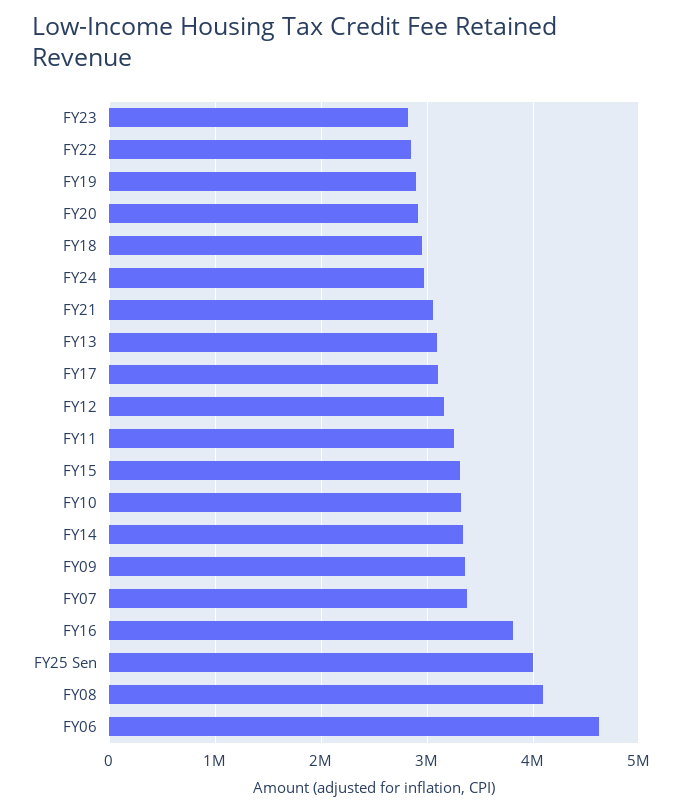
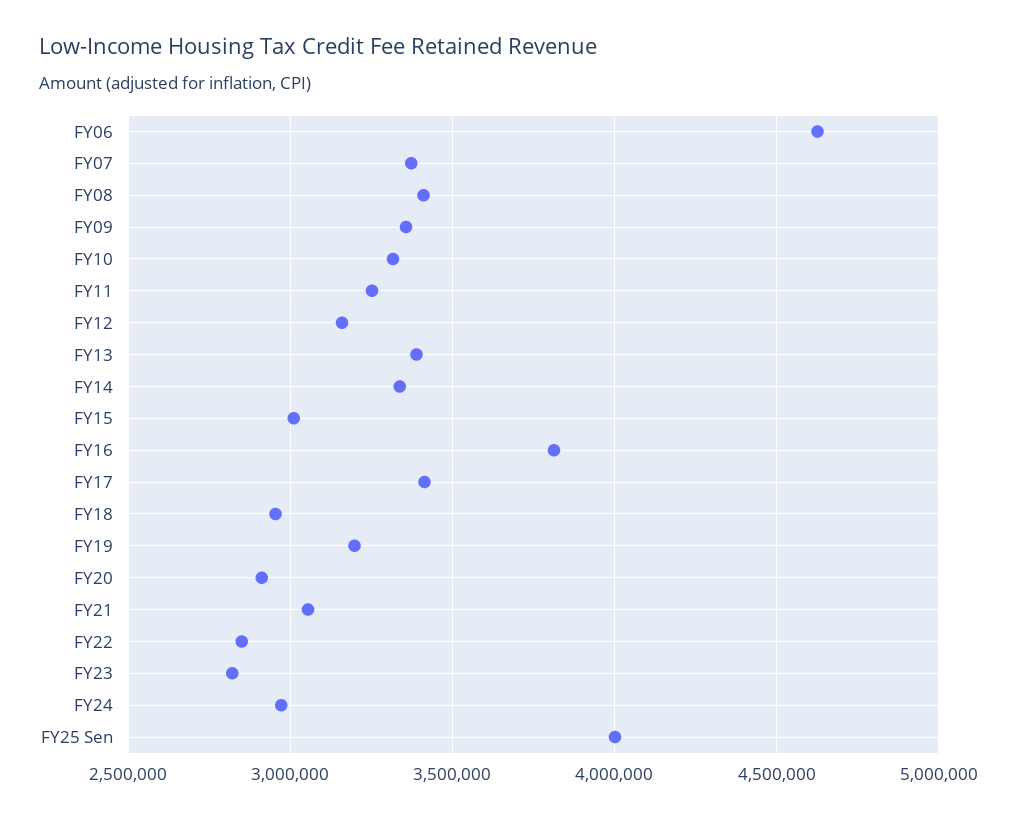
FY19: 2900000 -> 3200000
FY13: 3100000 -> 3400000
FY17: 3100000 -> 3400000
FY15: 3300000 -> 3000000
FY08: 4100000 -> 3400000

